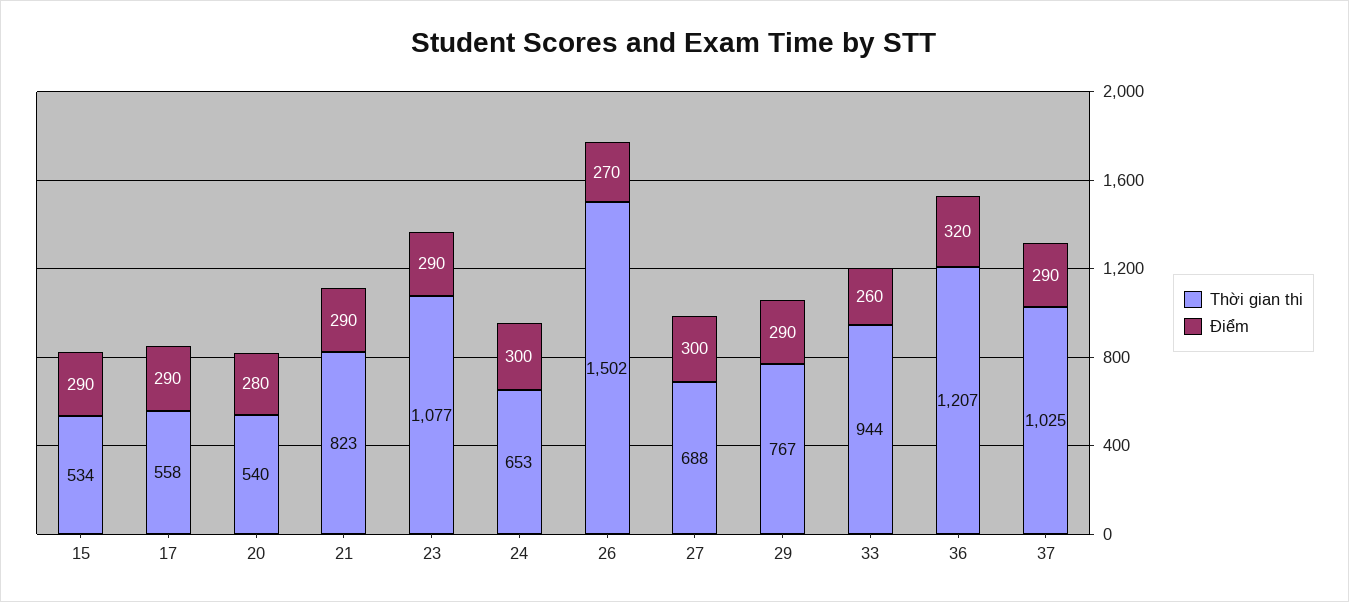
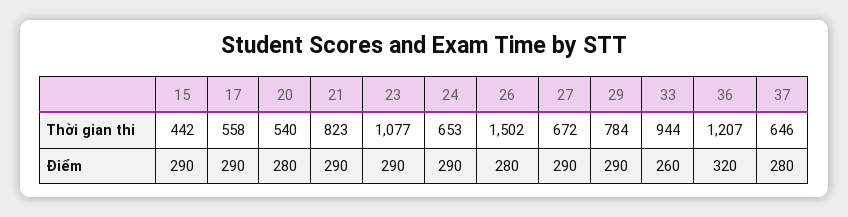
Thời gian thi, 15: 534 -> 442
Điểm, 24: 300 -> 290
Điểm, 26: 270 -> 280
Thời gian thi, 27: 688 -> 672
Điểm, 27: 300 -> 290
Thời gian thi, 29: 767 -> 784
Thời gian thi, 37: 1025 -> 646
Điểm, 37: 290 -> 280

